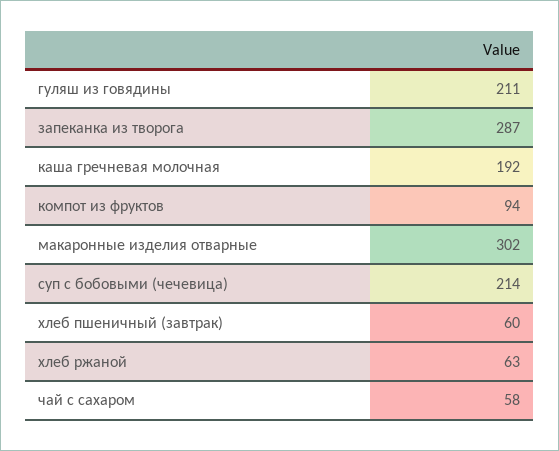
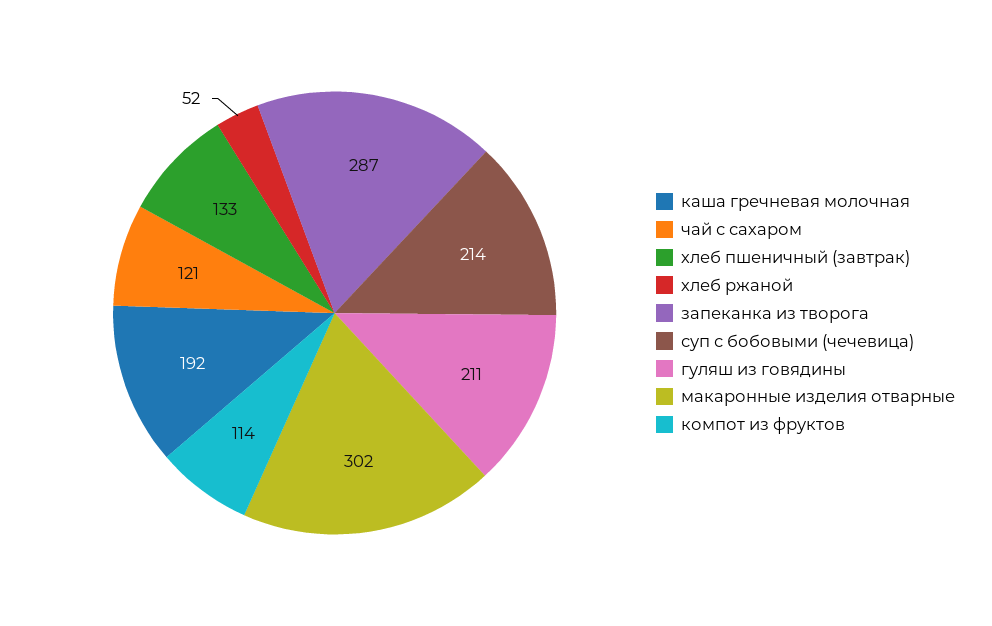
компот из фруктов: 94 -> 114
хлеб пшеничный (завтрак): 60 -> 133
хлеб ржаной: 63 -> 52
чай с сахаром: 58 -> 121

